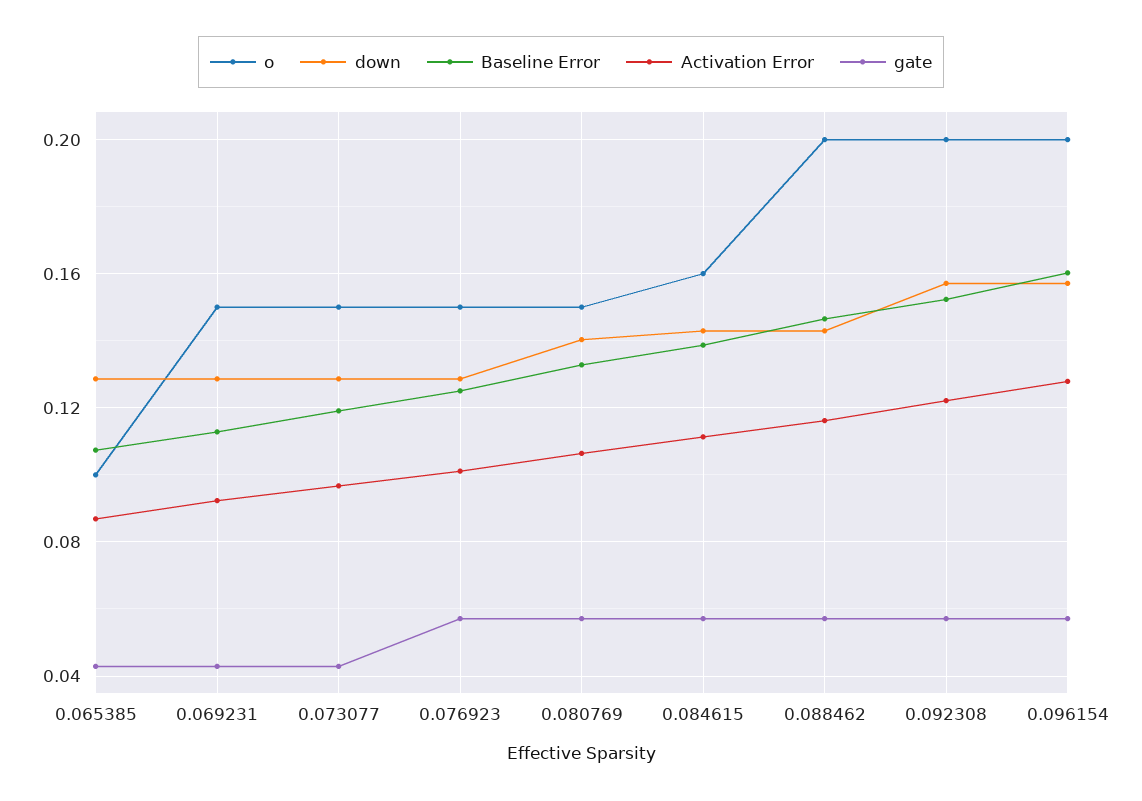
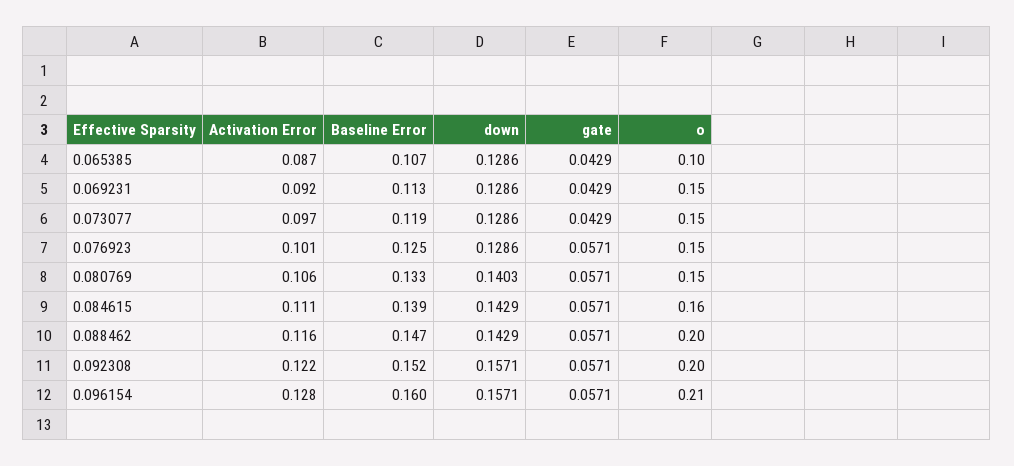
o, 0.096154: 0.2 -> 0.21

